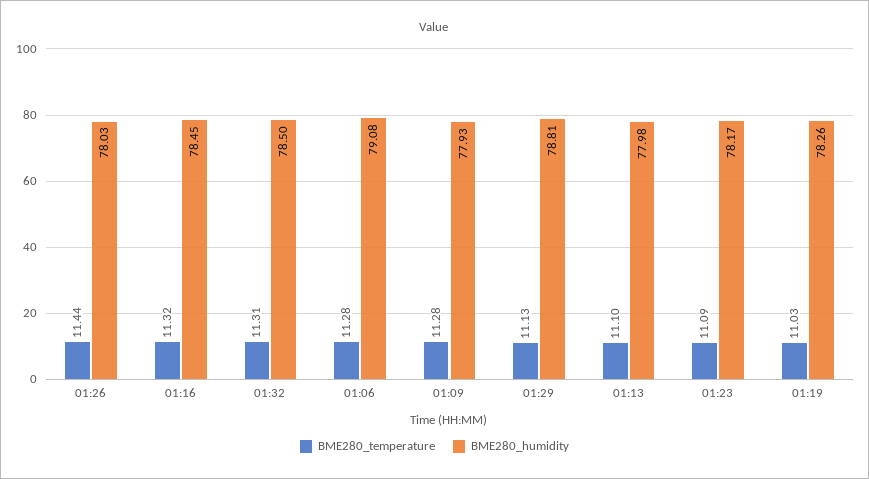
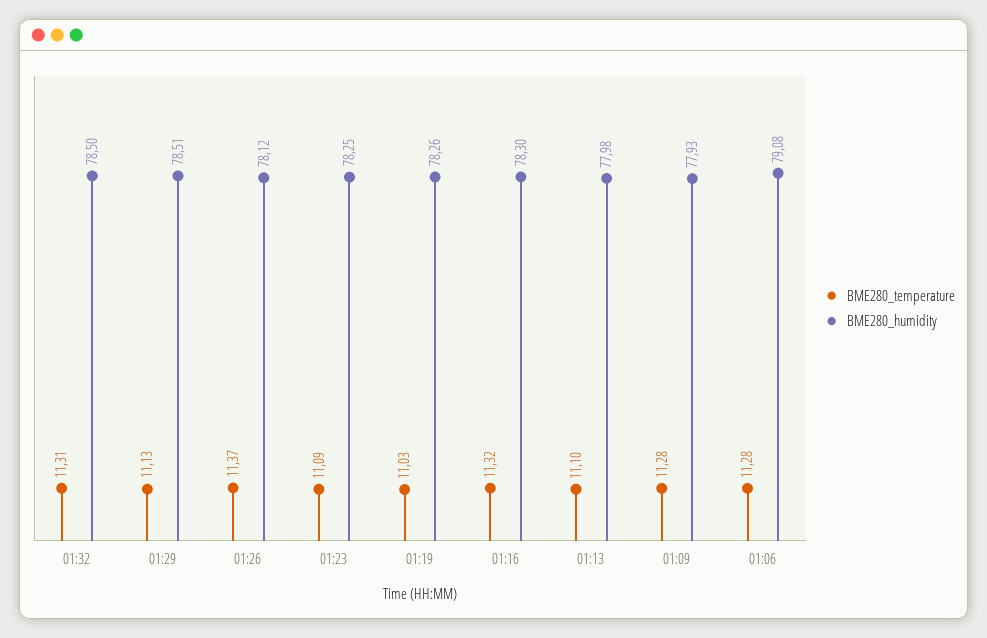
BME280_temperature, 01:26: 11.44 -> 11.37
BME280_humidity, 01:26: 78.03 -> 78.12
BME280_humidity, 01:16: 78.45 -> 78.3
BME280_humidity, 01:29: 78.81 -> 78.51
BME280_humidity, 01:23: 78.17 -> 78.25

